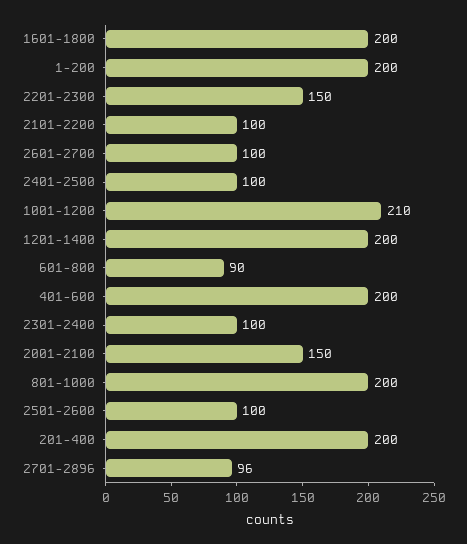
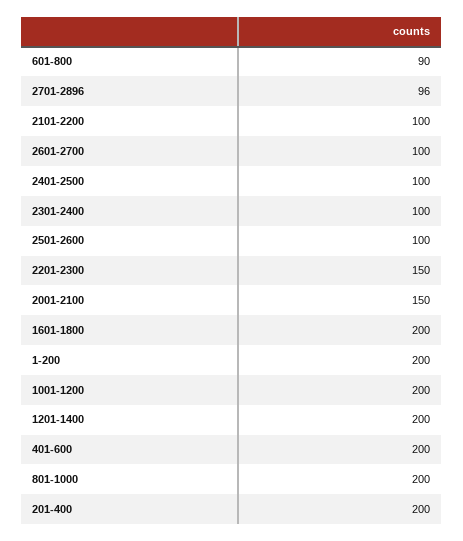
1001-1200: 210 -> 200

